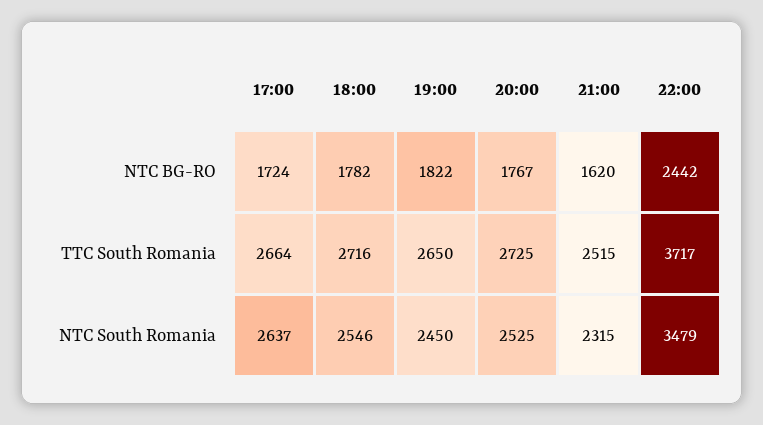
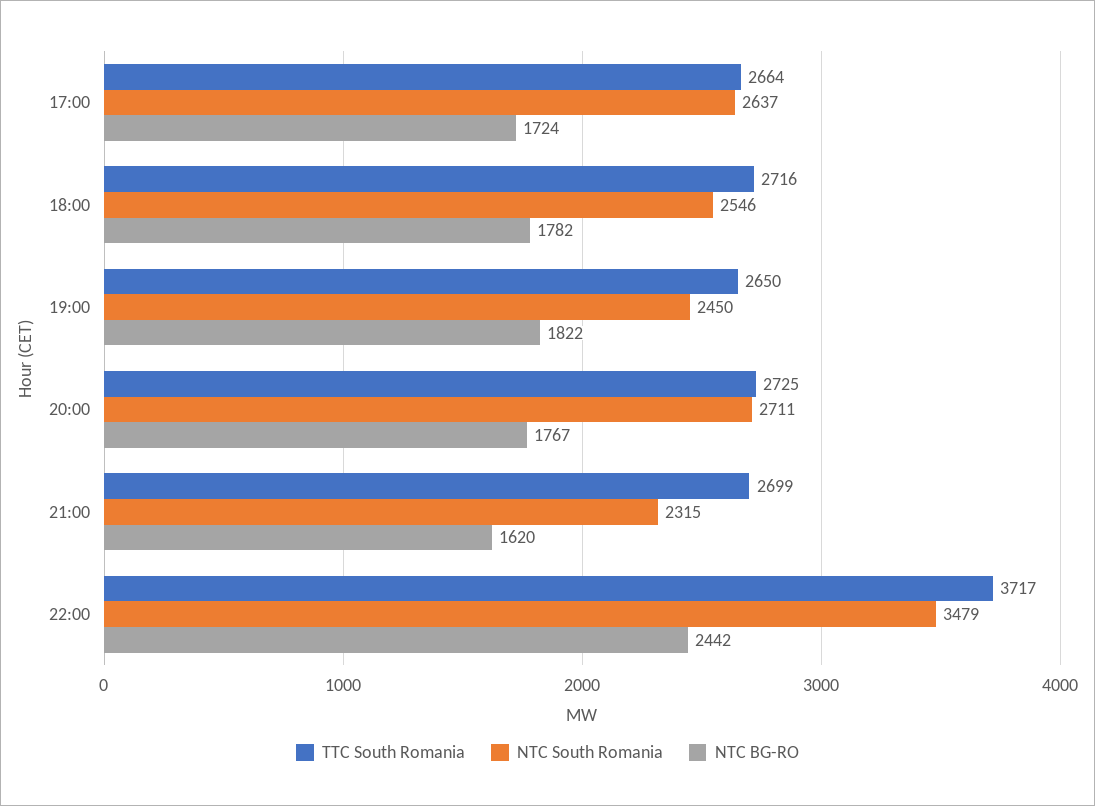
TTC South Romania, 21:00: 2515 -> 2699
NTC South Romania, 20:00: 2525 -> 2711

